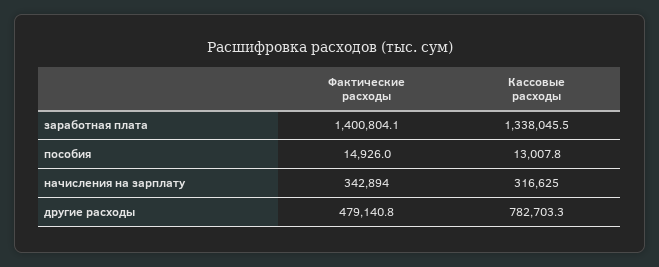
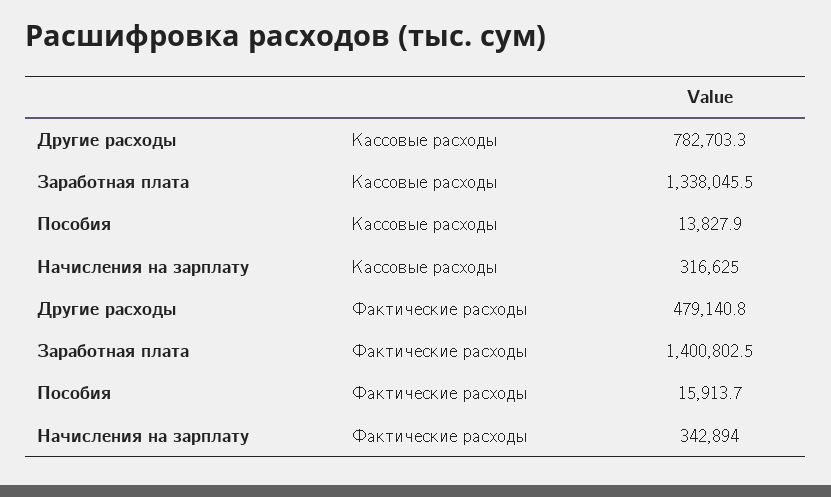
Фактические расходы, заработная плата: 1400804.1 -> 1400802.5
Фактические расходы, пособия: 14926 -> 15913.7
Кассовые расходы, пособия: 13007.8 -> 13827.9

